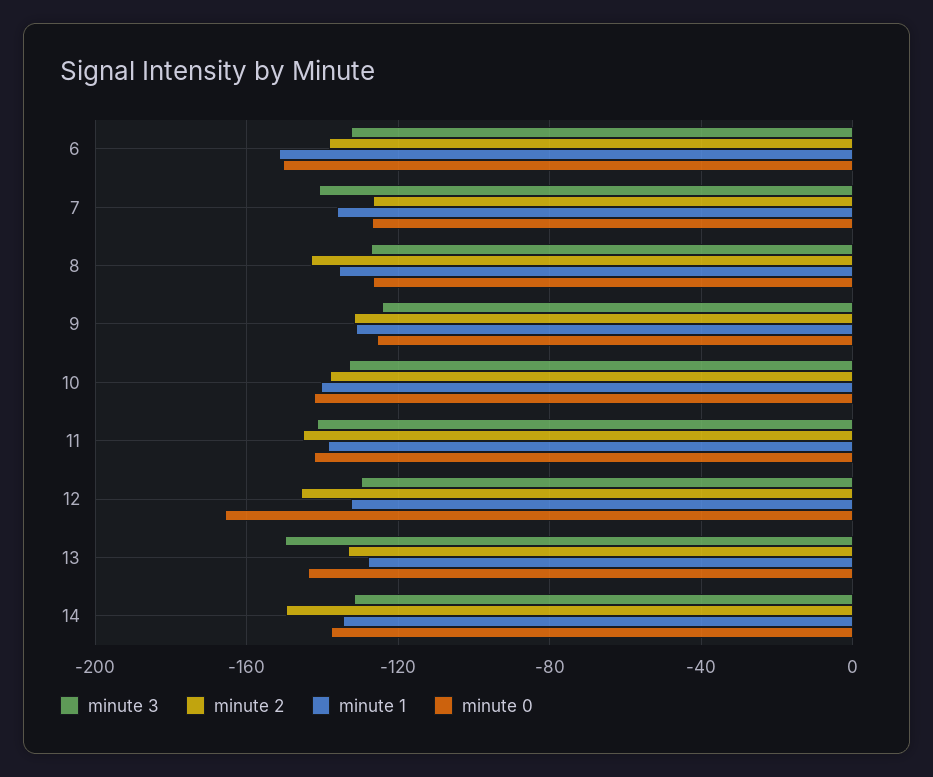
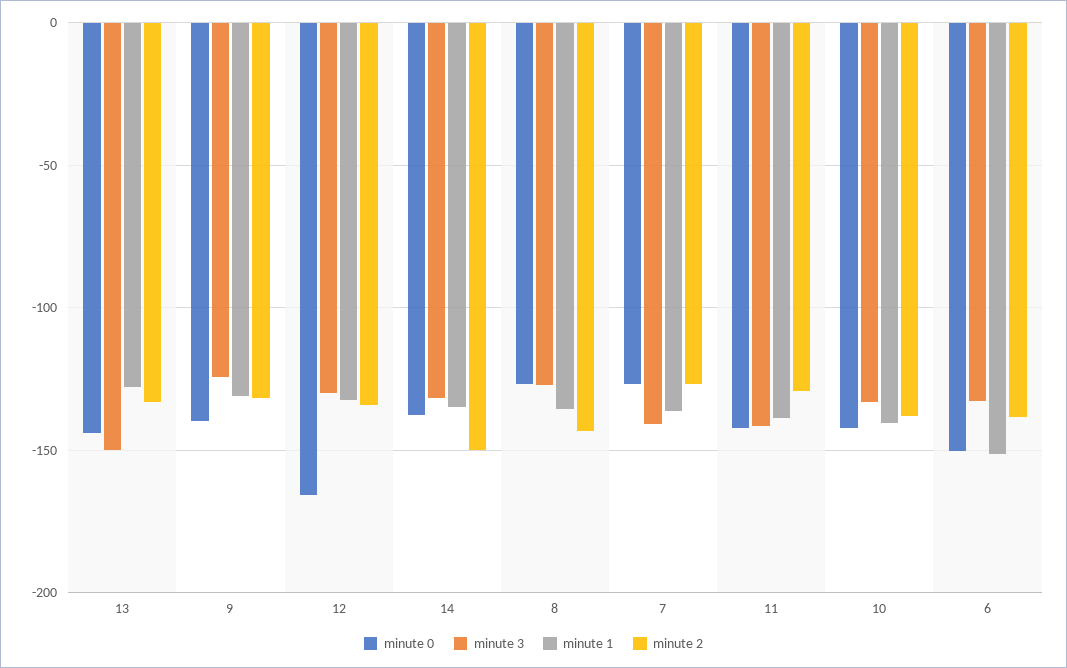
minute 0, 9: -125 -> -140
minute 2, 11: -145 -> -130
minute 2, 12: -145 -> -135

